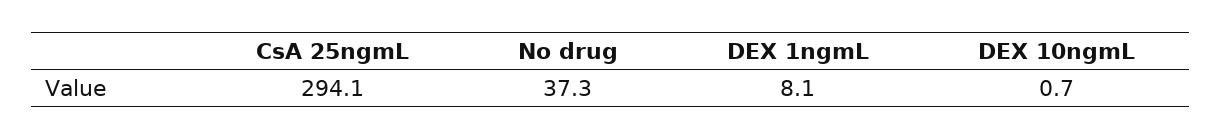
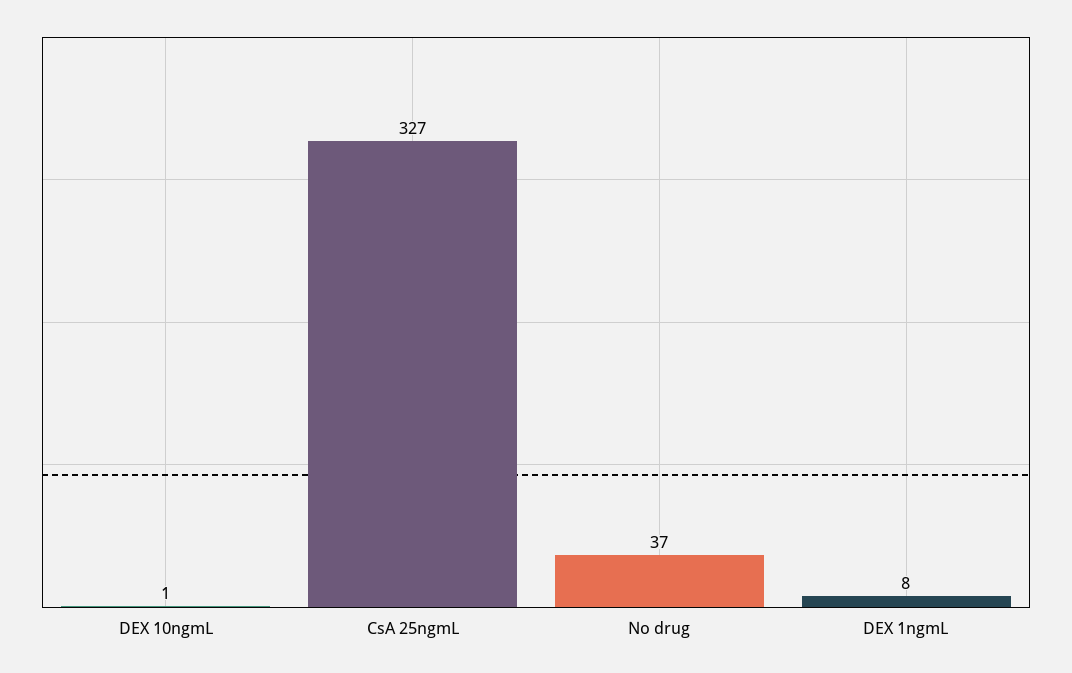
CsA 25ngmL: 294.1 -> 327

